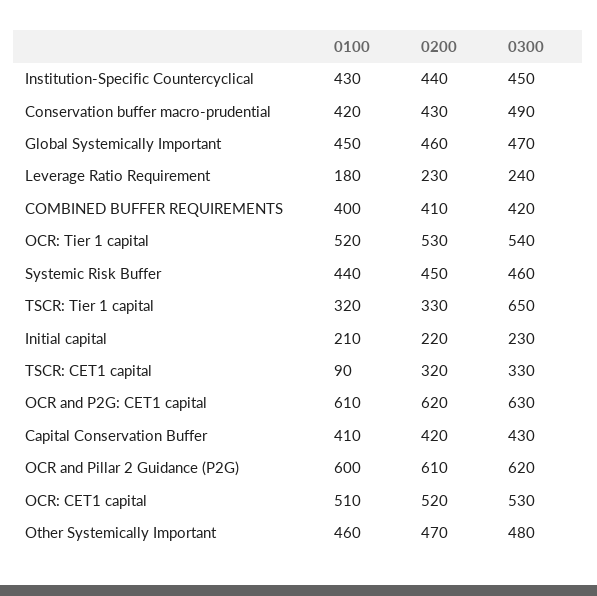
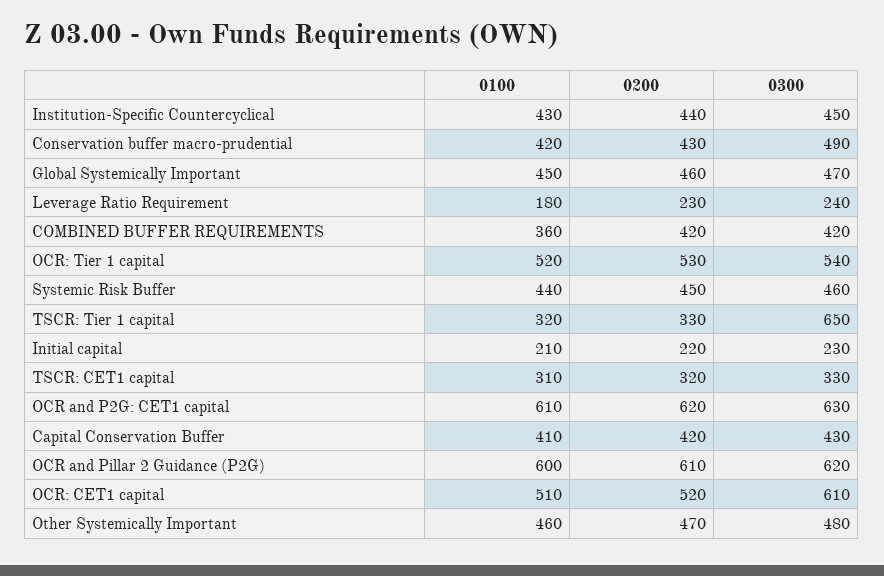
0100, COMBINED BUFFER REQUIREMENTS: 400 -> 360
0200, COMBINED BUFFER REQUIREMENTS: 410 -> 420
0100, TSCR: CET1 capital: 90 -> 310
0300, OCR: CET1 capital: 530 -> 610

